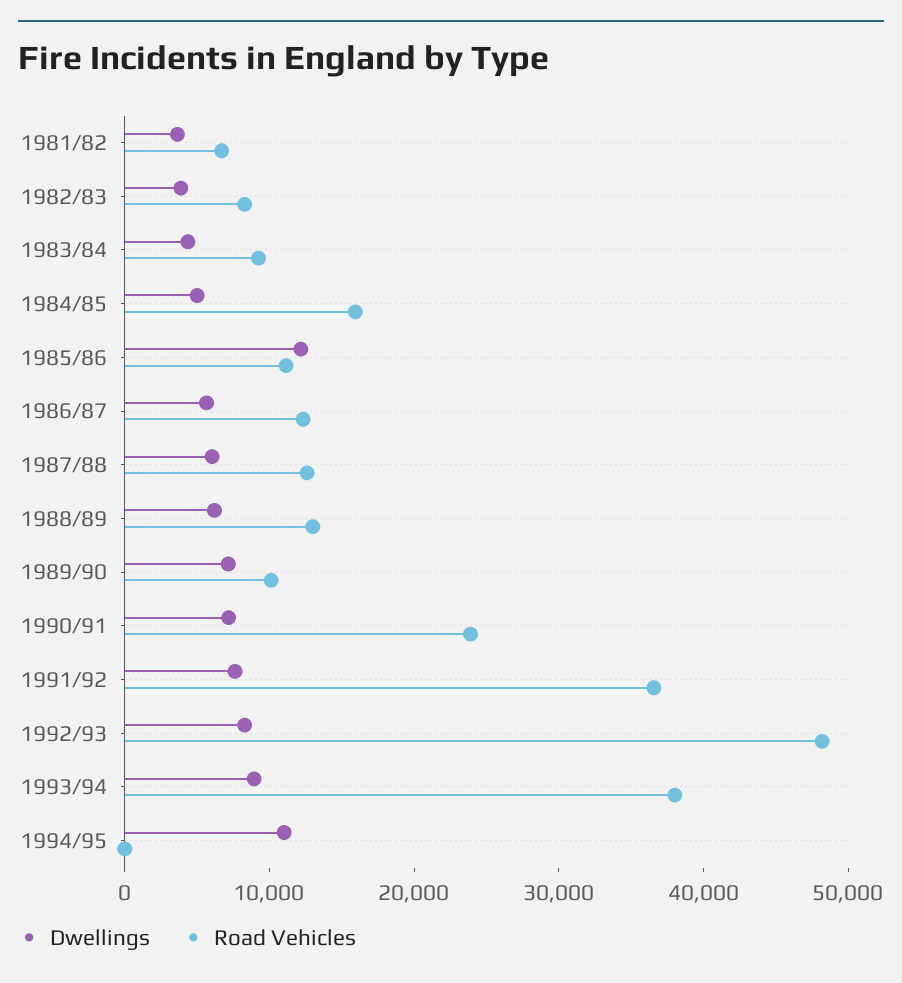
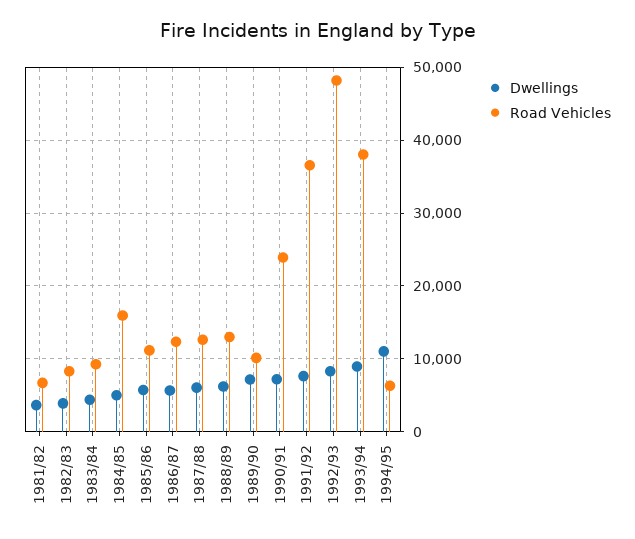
Dwellings, 1985/86: 12000 -> 6000
Road Vehicles, 1994/95: 0 -> 6000

